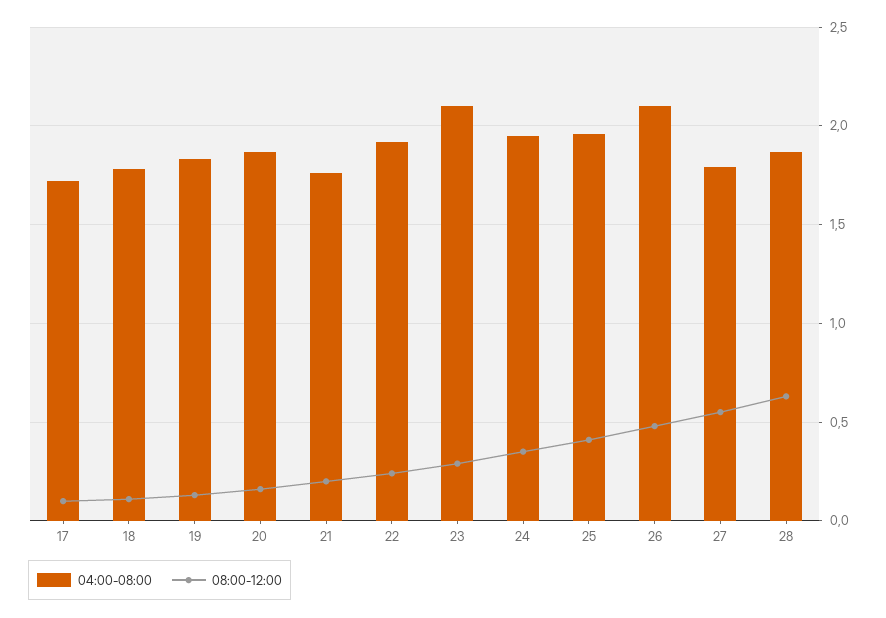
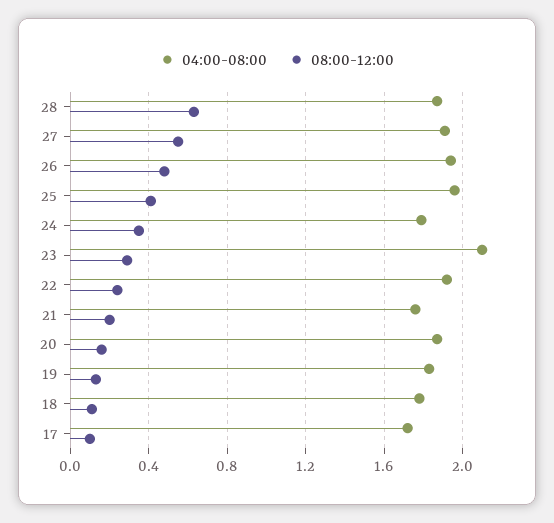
04:00-08:00, 24: 1.95 -> 1.8
04:00-08:00, 26: 2.1 -> 1.95
04:00-08:00, 27: 1.8 -> 1.9

